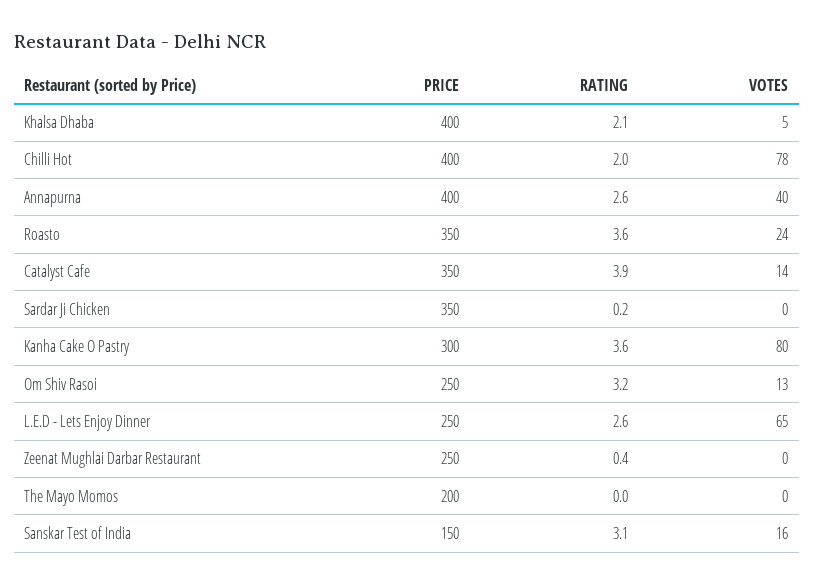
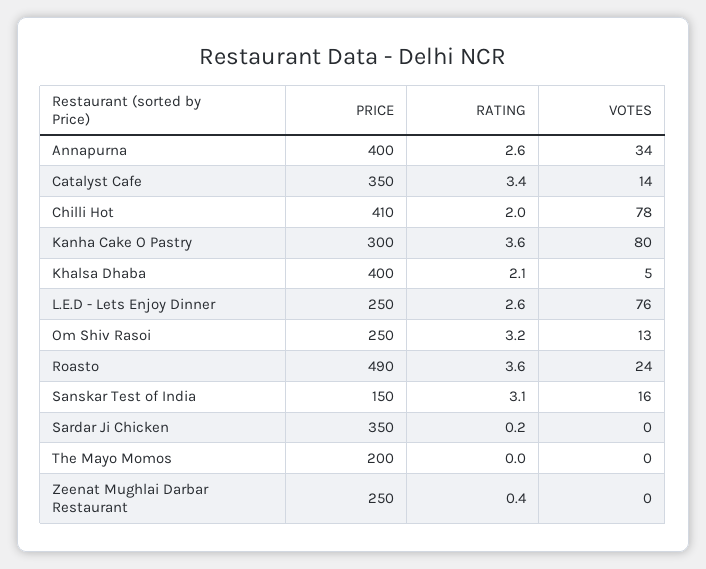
PRICE, Chilli Hot: 400 -> 410
VOTES, Annapurna: 40 -> 34
PRICE, Roasto: 350 -> 490
RATING, Catalyst Cafe: 3.9 -> 3.4
VOTES, L.E.D - Lets Enjoy Dinner: 65 -> 76

